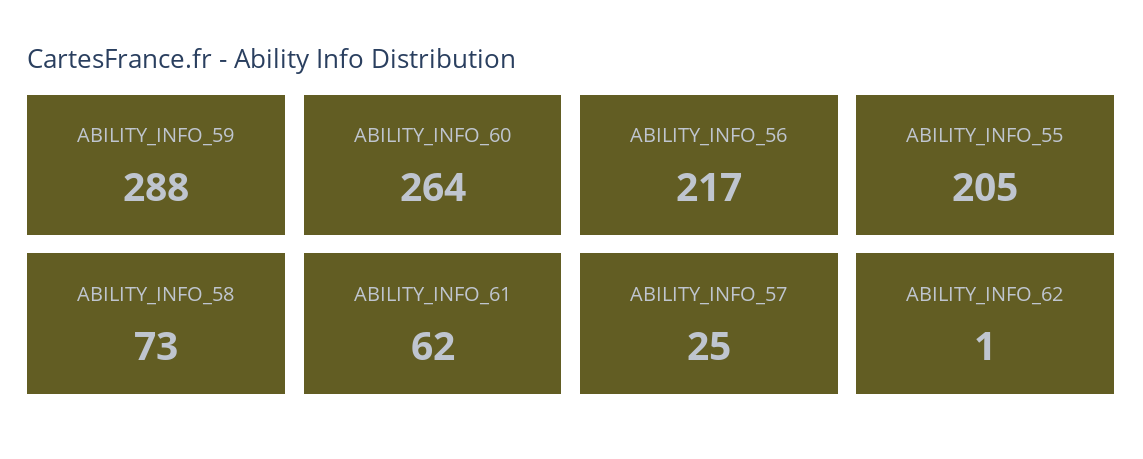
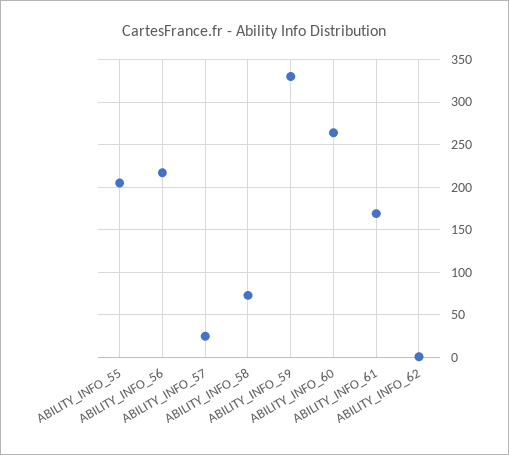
ABILITY_INFO_59: 288 -> 330
ABILITY_INFO_61: 62 -> 170

